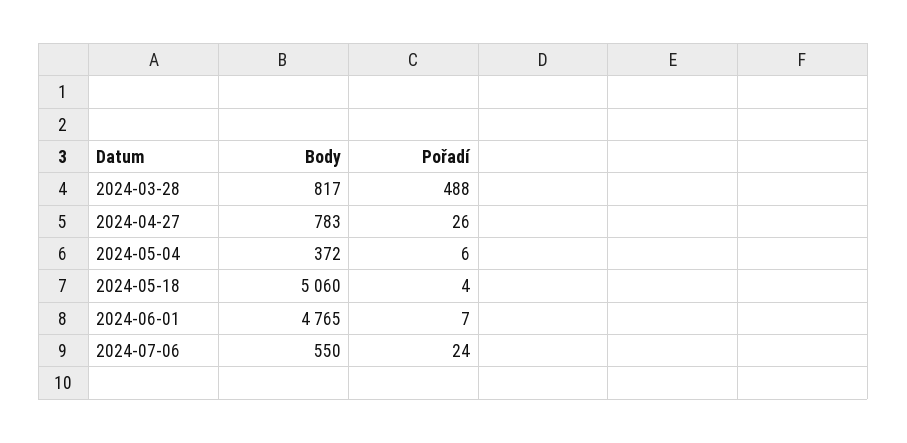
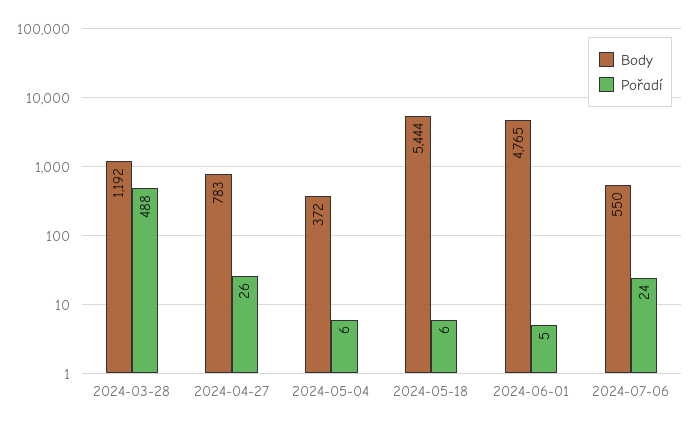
Body, 2024-03-28: 817 -> 1192
Body, 2024-05-18: 5060 -> 5444
Pořadí, 2024-05-18: 4 -> 6
Pořadí, 2024-06-01: 7 -> 5

